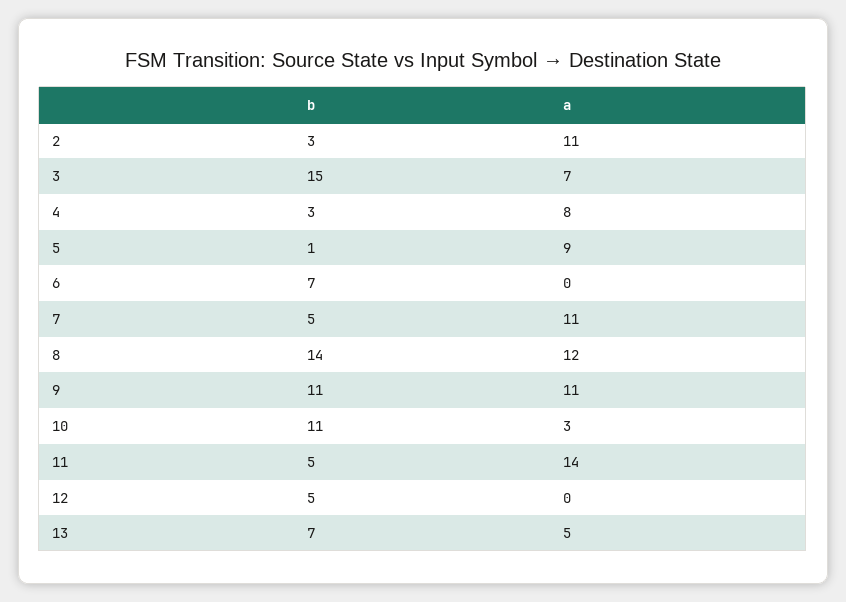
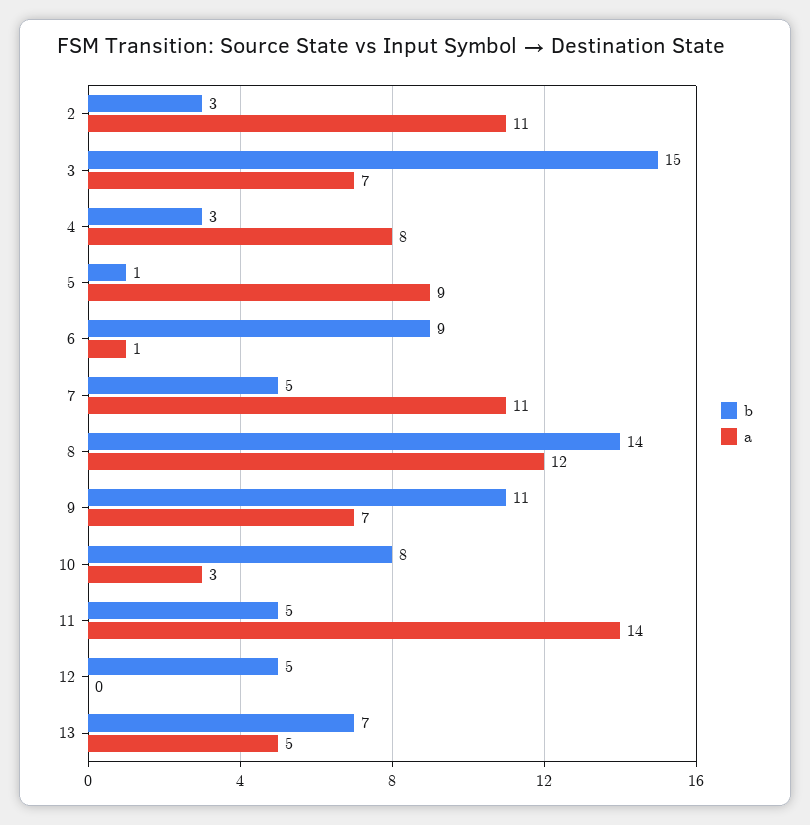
b, 6: 7 -> 9
a, 6: 0 -> 1
a, 9: 11 -> 7
b, 10: 11 -> 8

